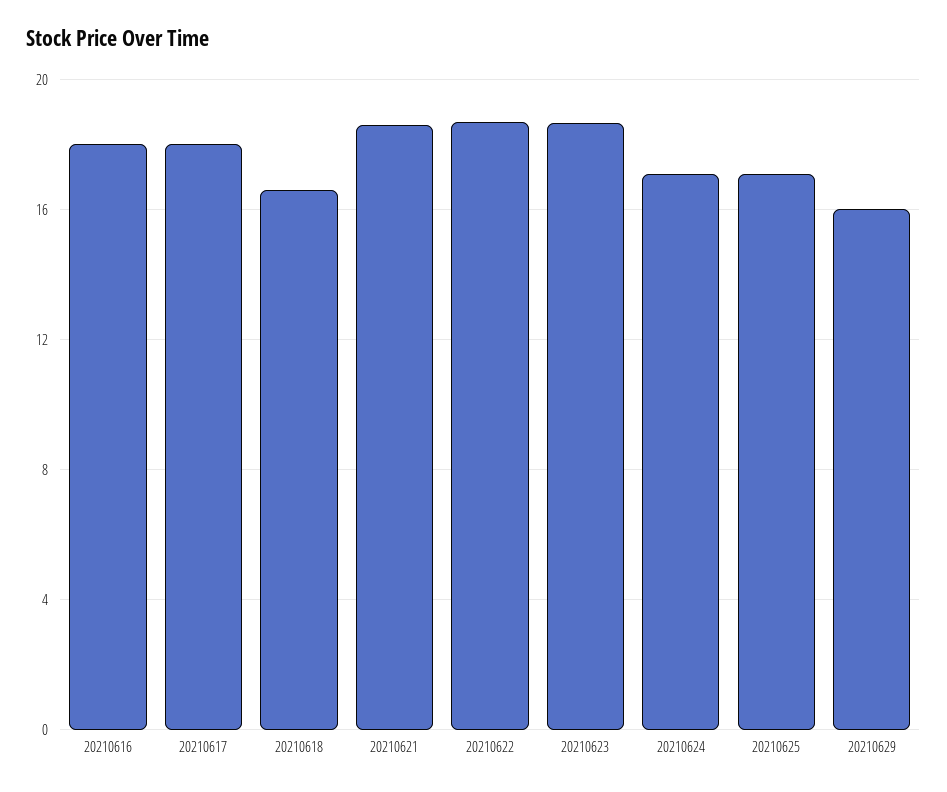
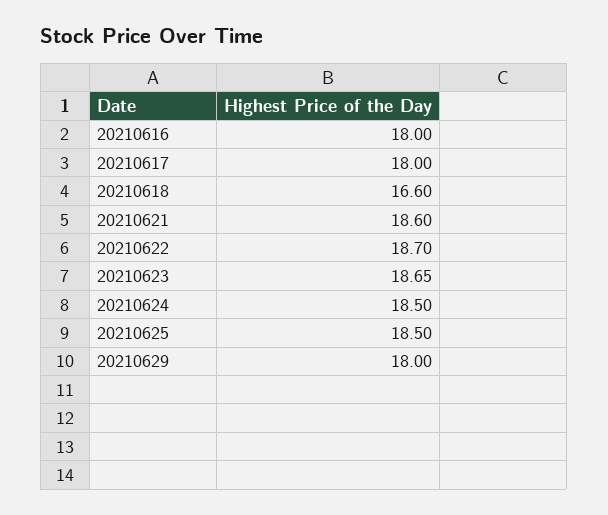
20210624: 17 -> 18.5
20210625: 17 -> 18.5
20210629: 16 -> 18

